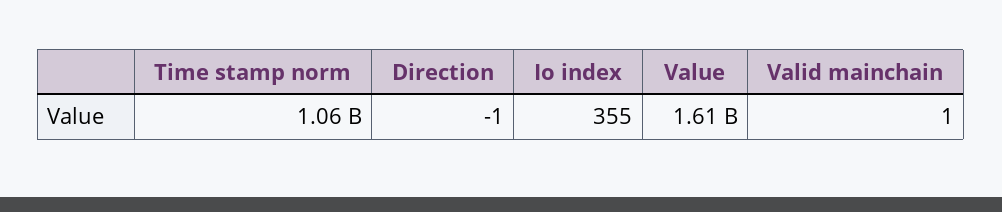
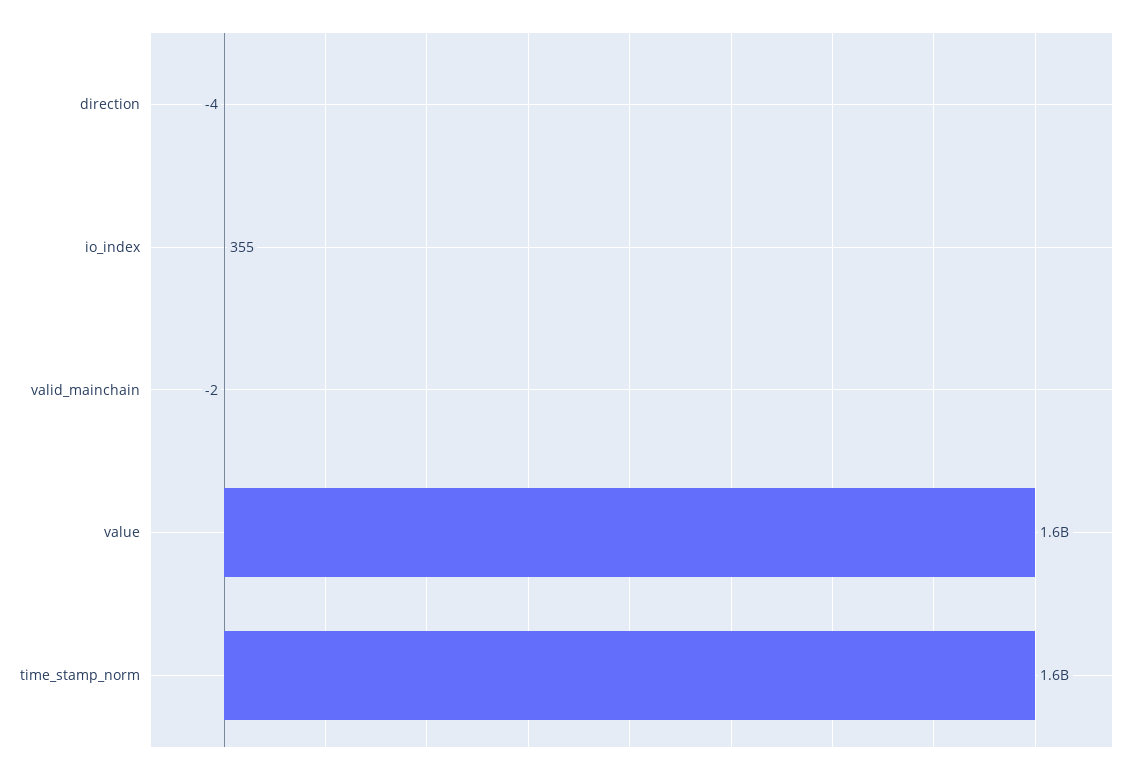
Time stamp norm: 1060000000 -> 1600000000
Direction: -1 -> -4
Valid mainchain: 1 -> -2

